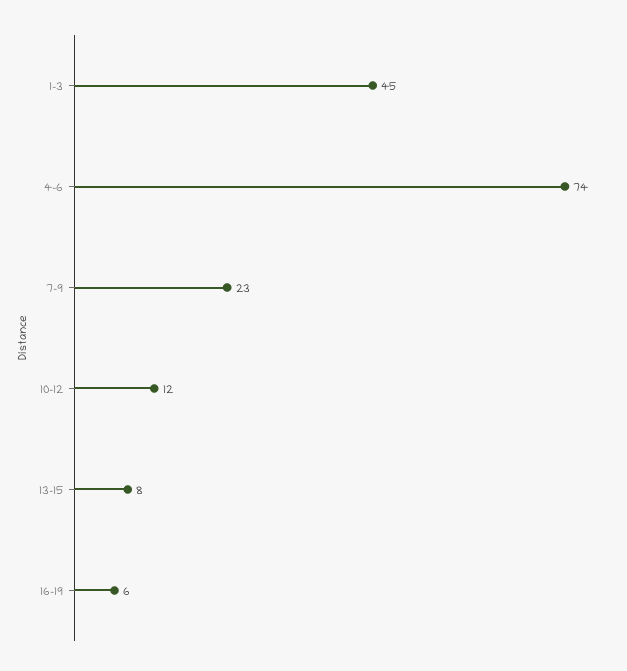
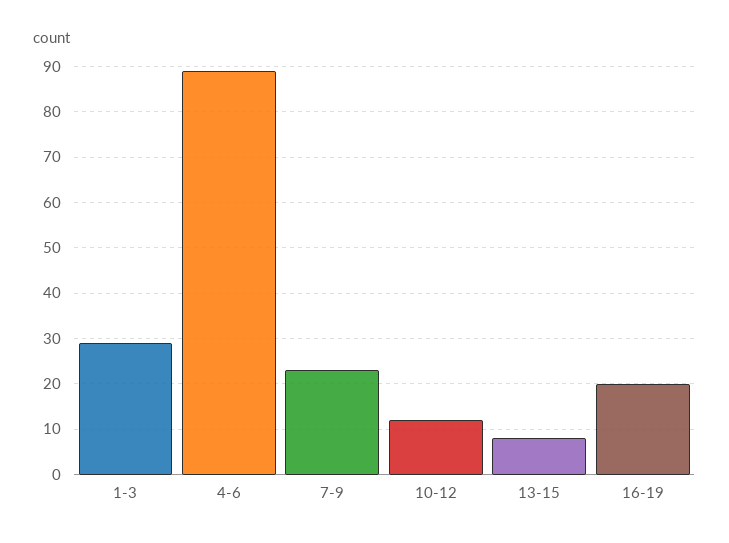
1-3: 45 -> 30
4-6: 74 -> 90
16-19: 6 -> 20

